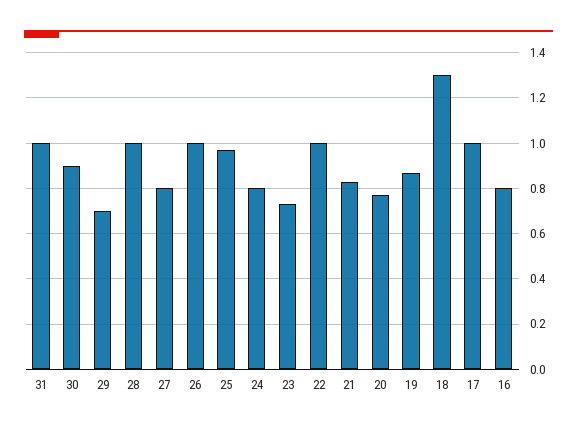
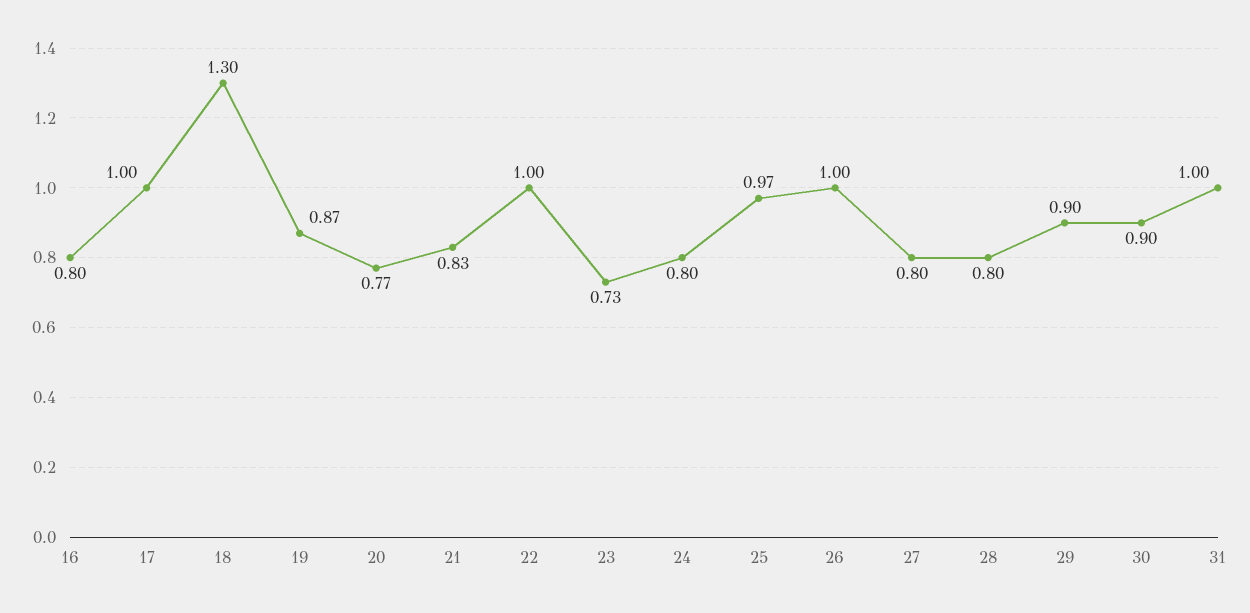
29: 0.7 -> 0.9
28: 1 -> 0.8

